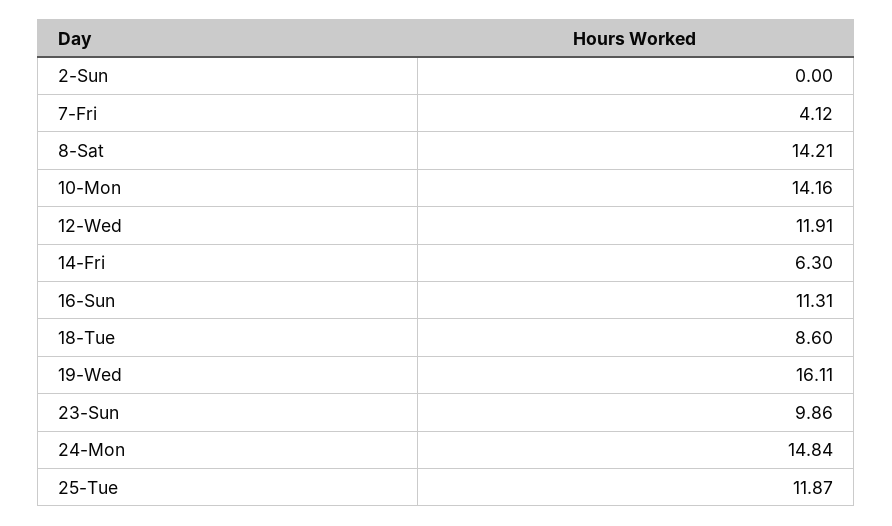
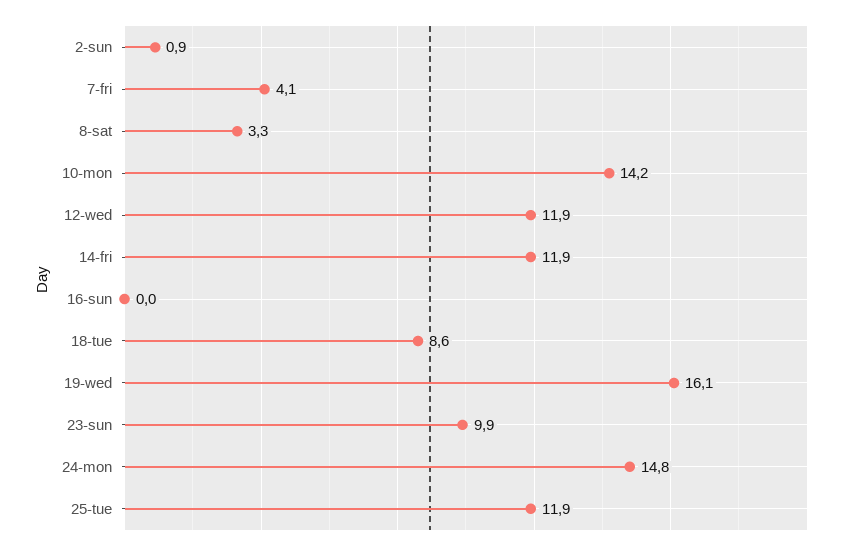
2-Sun: 0 -> 0.9
8-Sat: 14.21 -> 3.3
14-Fri: 6.3 -> 11.9
16-Sun: 11.31 -> 0

